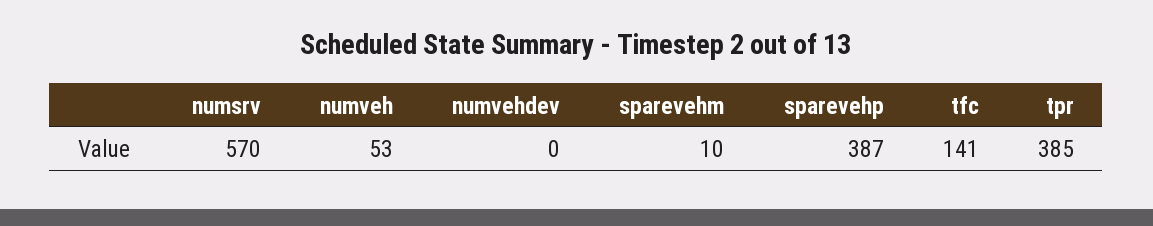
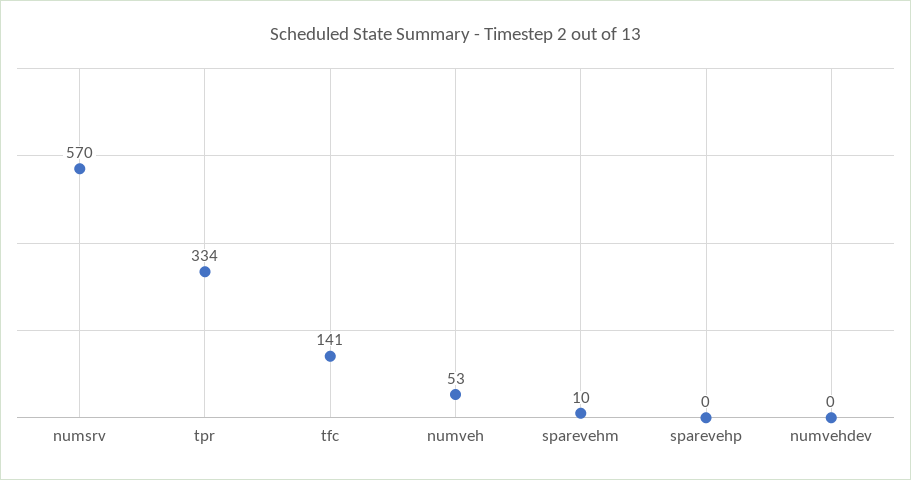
sparevehp: 387 -> 0
tpr: 385 -> 334

